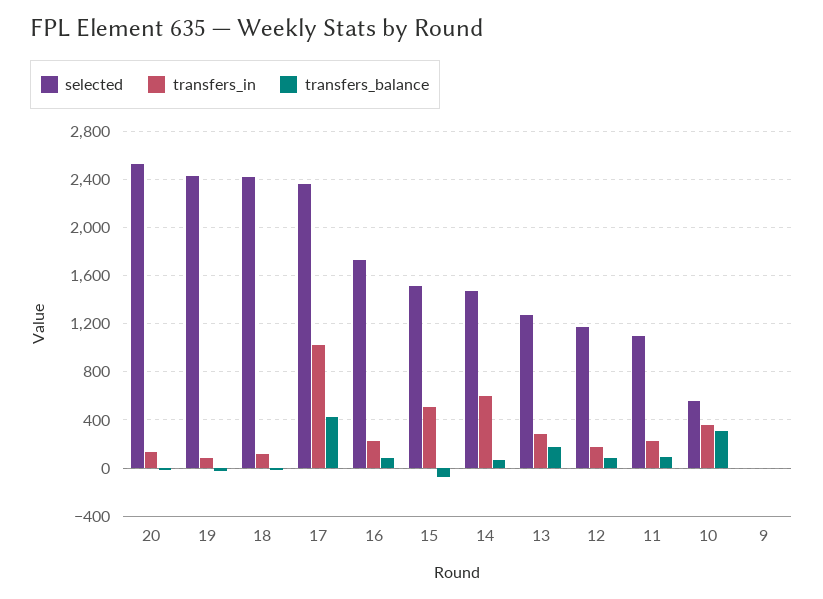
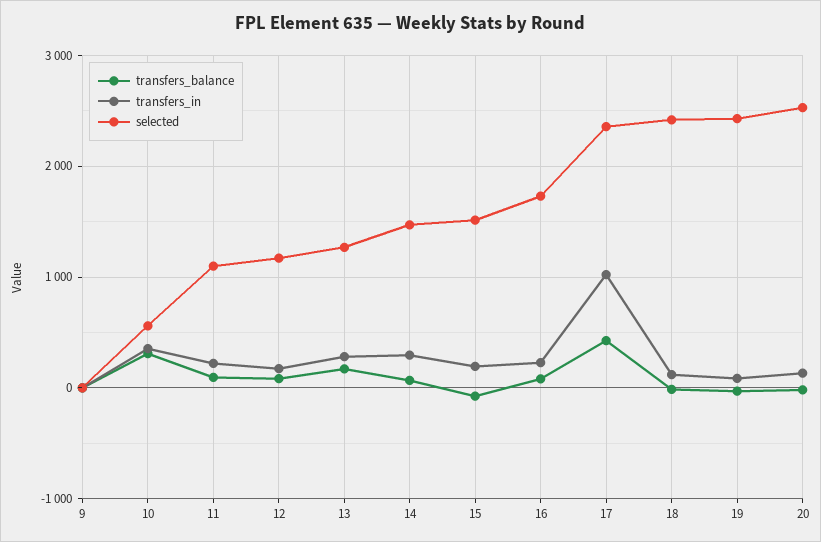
transfers_in, 15: 500 -> 200
transfers_in, 14: 600 -> 300

